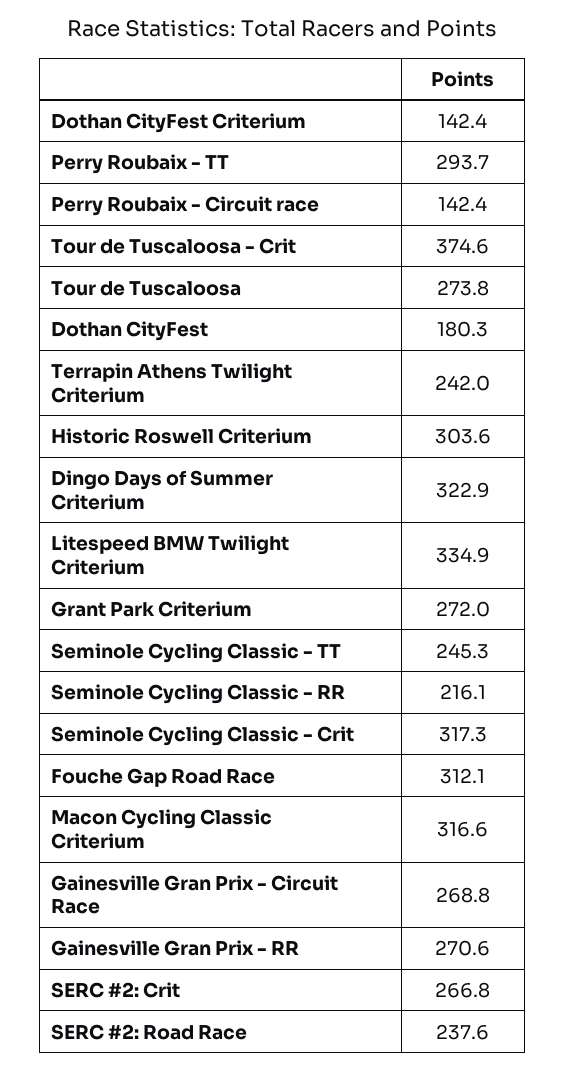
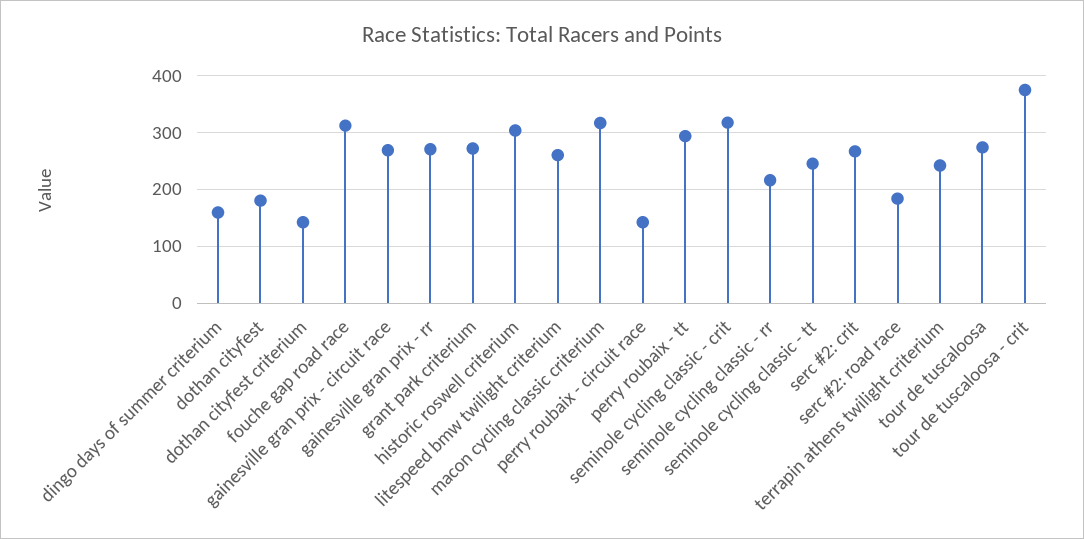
Dingo Days of Summer Criterium: 322.9 -> 160
Litespeed BMW Twilight Criterium: 334.9 -> 260
SERC #2: Road Race: 237.6 -> 180

